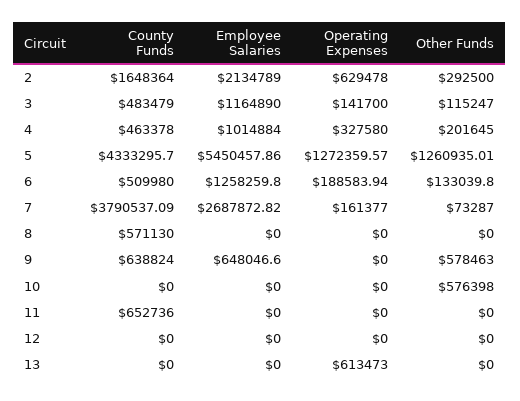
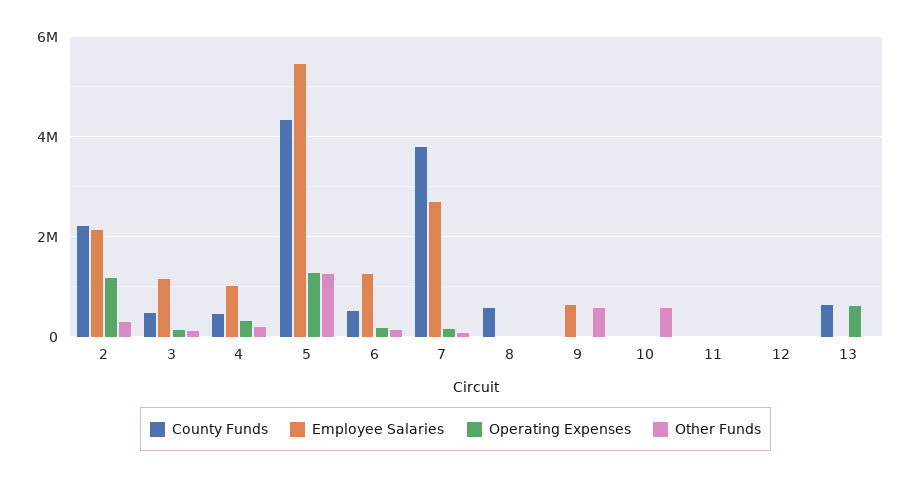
County Funds, 2: 1648364 -> 2200000
Operating Expenses, 2: 629478 -> 1200000
County Funds, 9: 638824 -> 0
County Funds, 11: 652736 -> 0
County Funds, 13: 0 -> 600000

